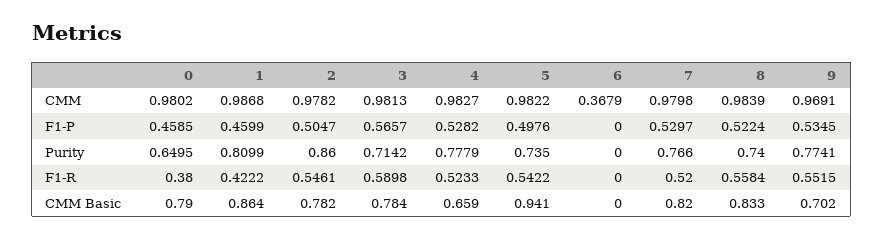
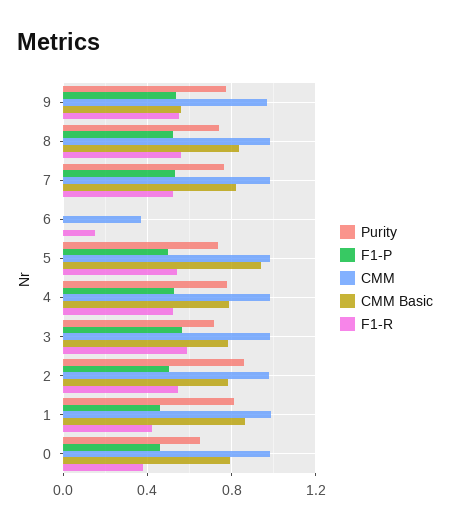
F1-R, 6: 0 -> 0.15
CMM Basic, 4: 0.659 -> 0.8
CMM Basic, 9: 0.702 -> 0.55

